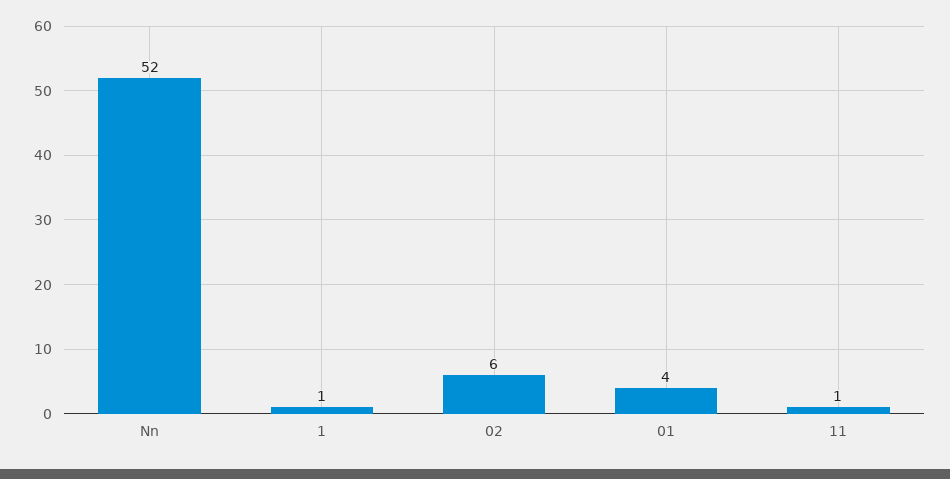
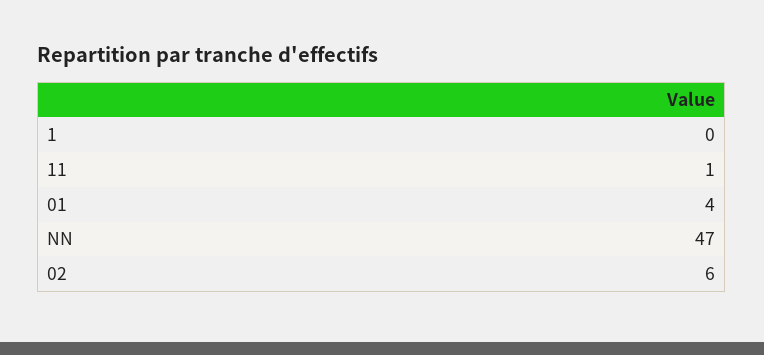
Nn: 52 -> 47
1: 1 -> 0

